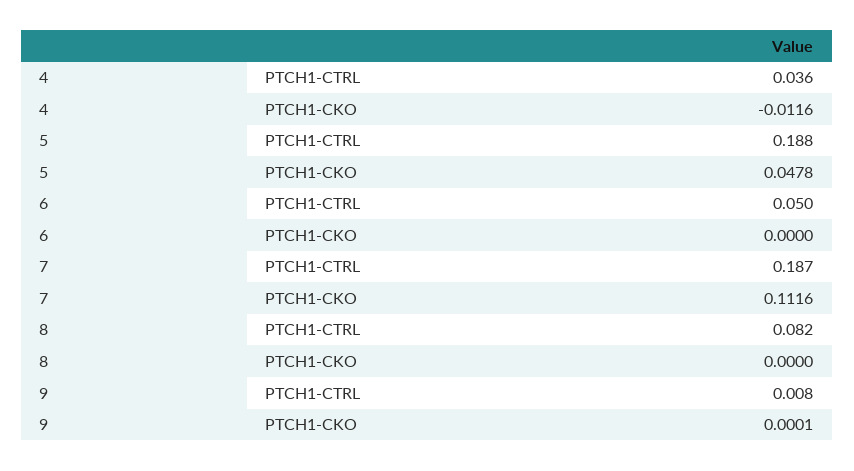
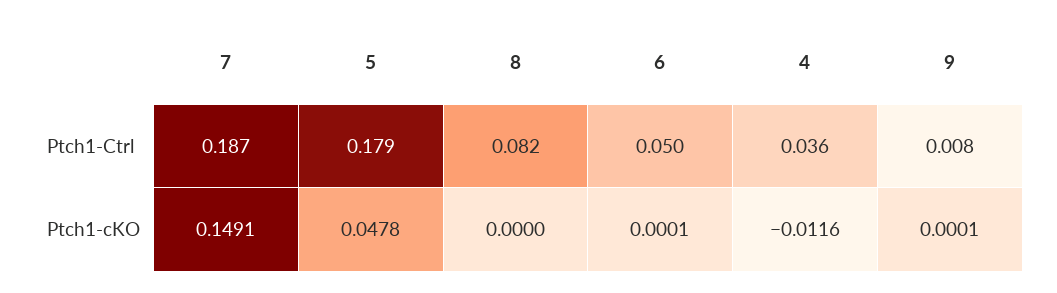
5, PTCH1-CTRL: 0.188 -> 0.179
6, PTCH1-CKO: 0 -> 0.0001
7, PTCH1-CKO: 0.1116 -> 0.1491

